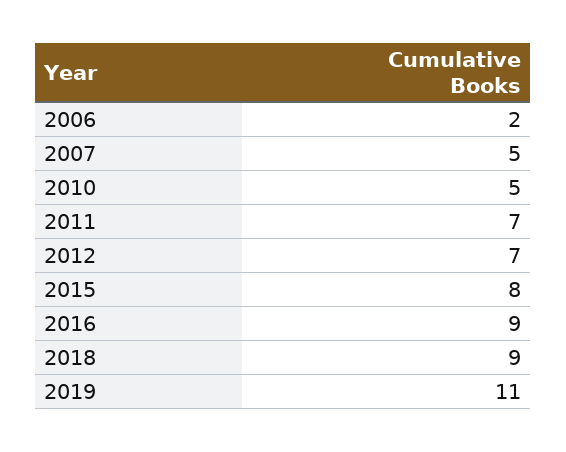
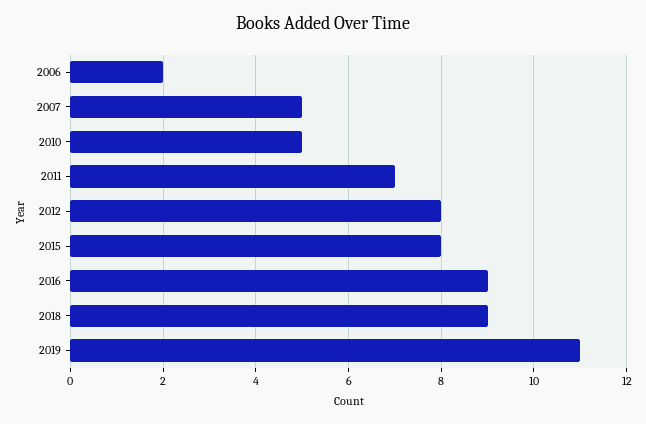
2012: 7 -> 8

